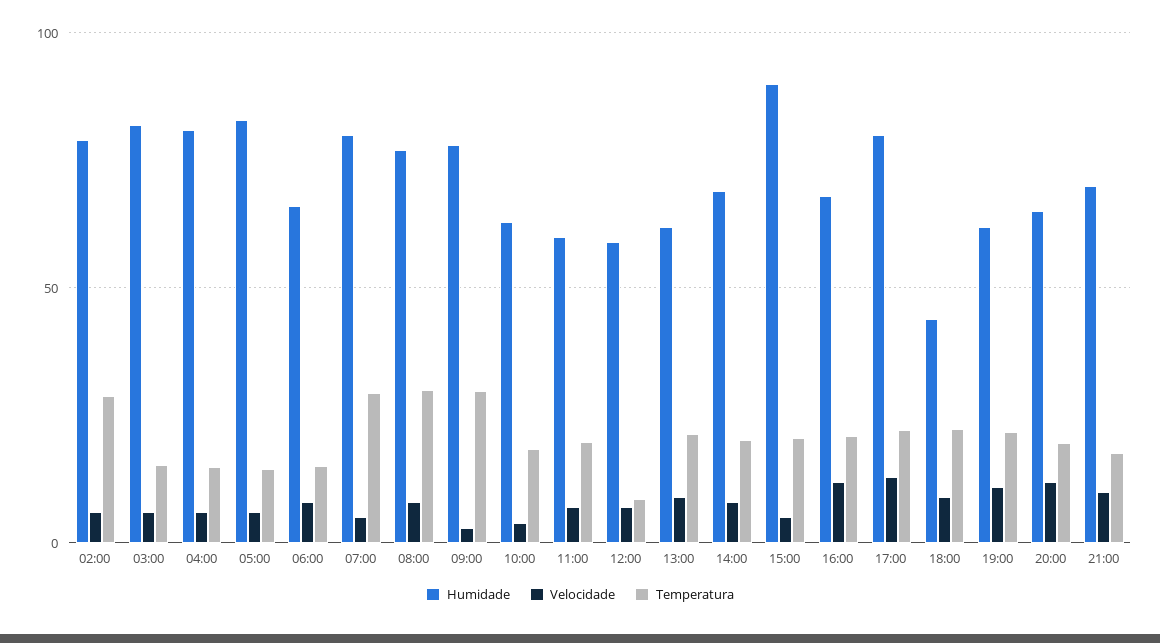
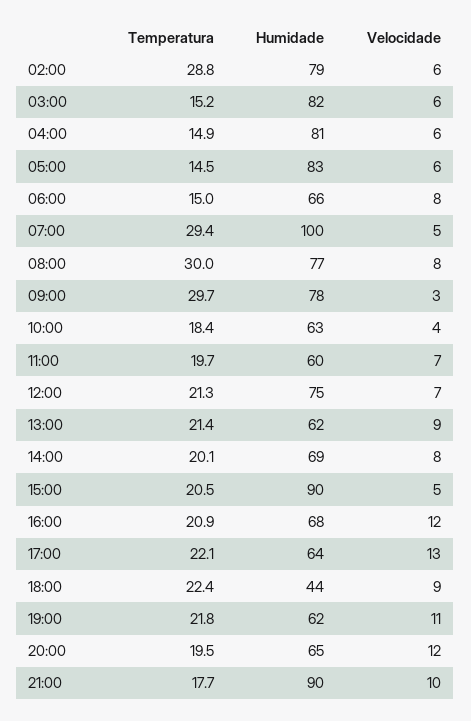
Humidade, 07:00: 80 -> 100
Humidade, 12:00: 60 -> 75
Temperatura, 12:00: 10 -> 21.3
Humidade, 17:00: 80 -> 64
Humidade, 21:00: 70 -> 90

